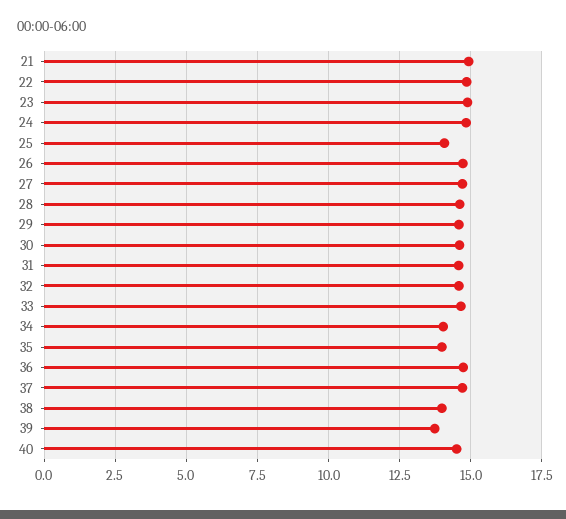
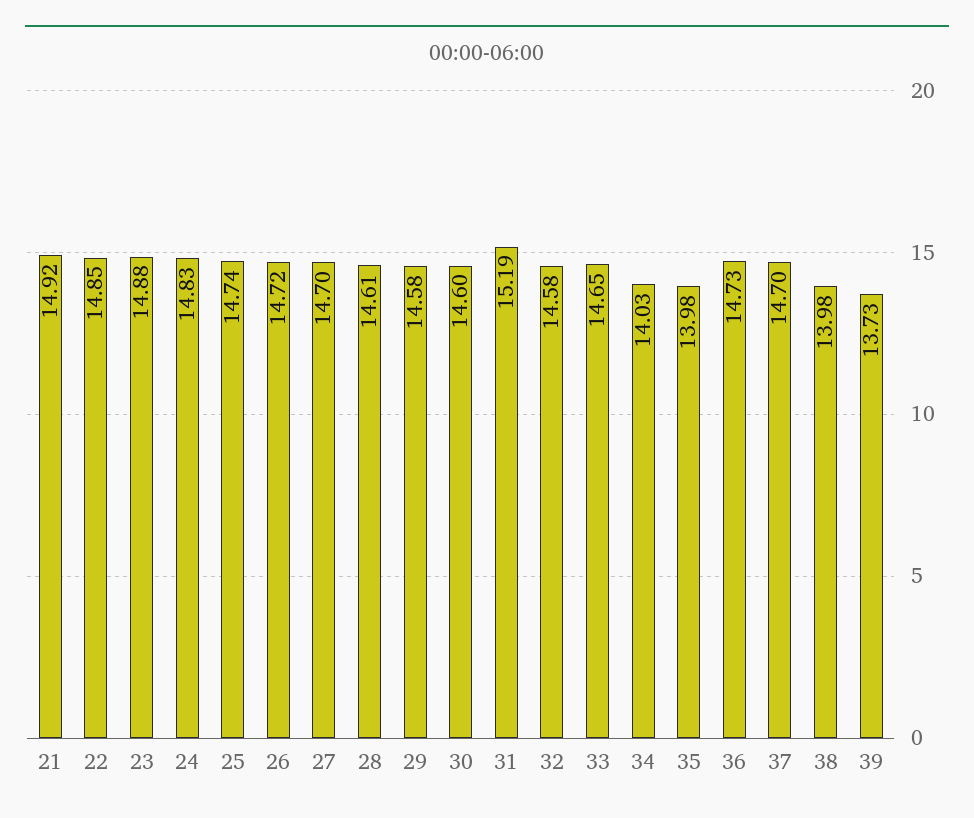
25: 14 -> 14.74
31: 14.5 -> 15.19
40: 14.5 -> none

